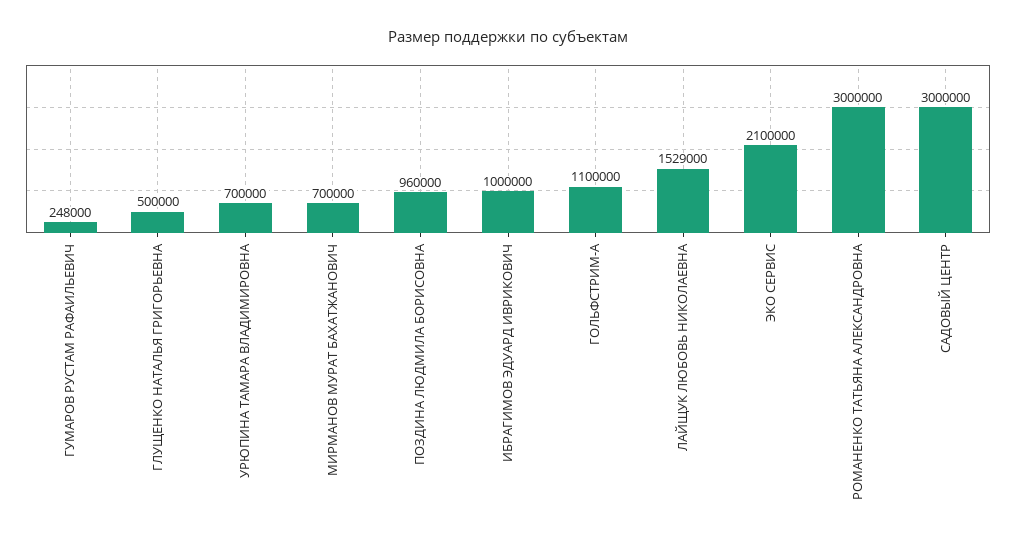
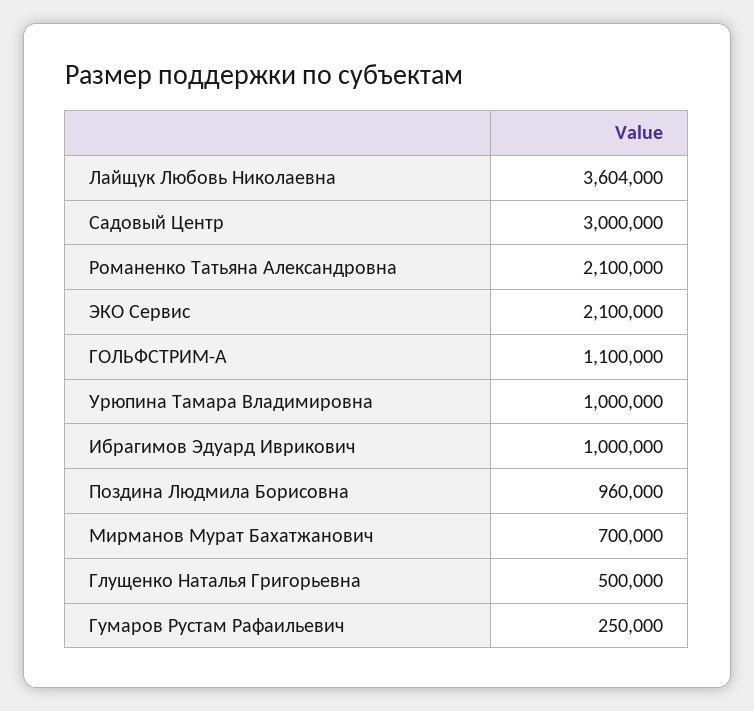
ГУМАРОВ РУСТАМ РАФАИЛЬЕВИЧ: 248000 -> 250000
УРЮПИНА ТАМАРА ВЛАДИМИРОВНА: 700000 -> 1000000
ЛАЙЩУК ЛЮБОВЬ НИКОЛАЕВНА: 1529000 -> 3604000
РОМАНЕНКО ТАТЬЯНА АЛЕКСАНДРОВНА: 3000000 -> 2100000

